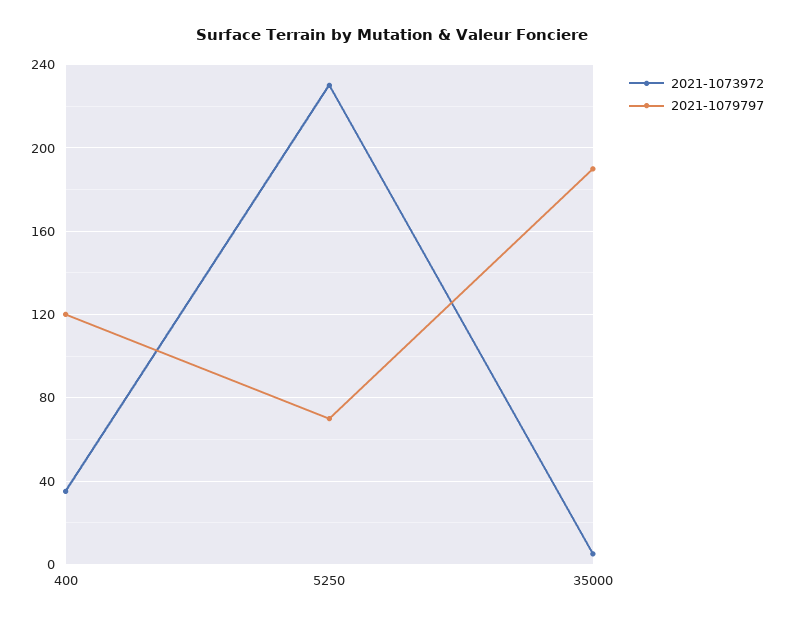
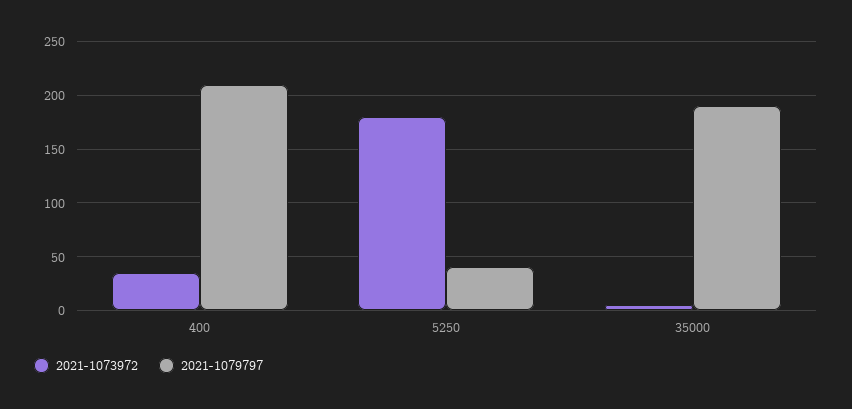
2021-1079797, 400: 120 -> 210
2021-1073972, 5250: 230 -> 180
2021-1079797, 5250: 70 -> 40

